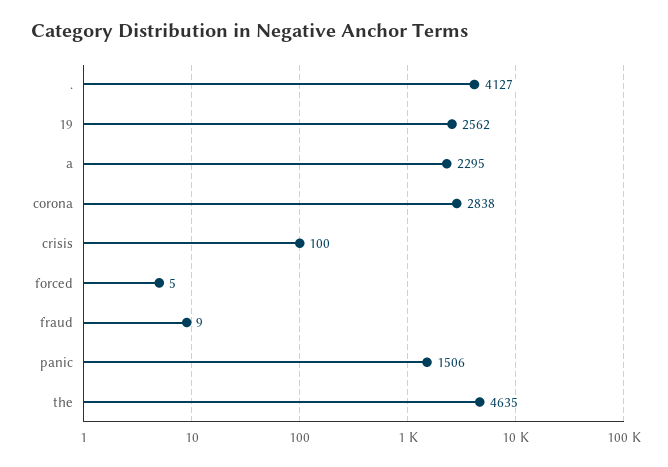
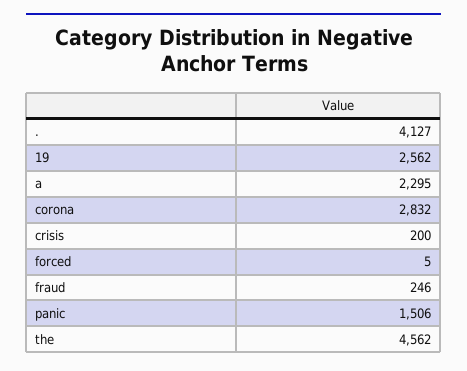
corona: 2838 -> 2832
crisis: 100 -> 200
fraud: 9 -> 246
the: 4635 -> 4562

